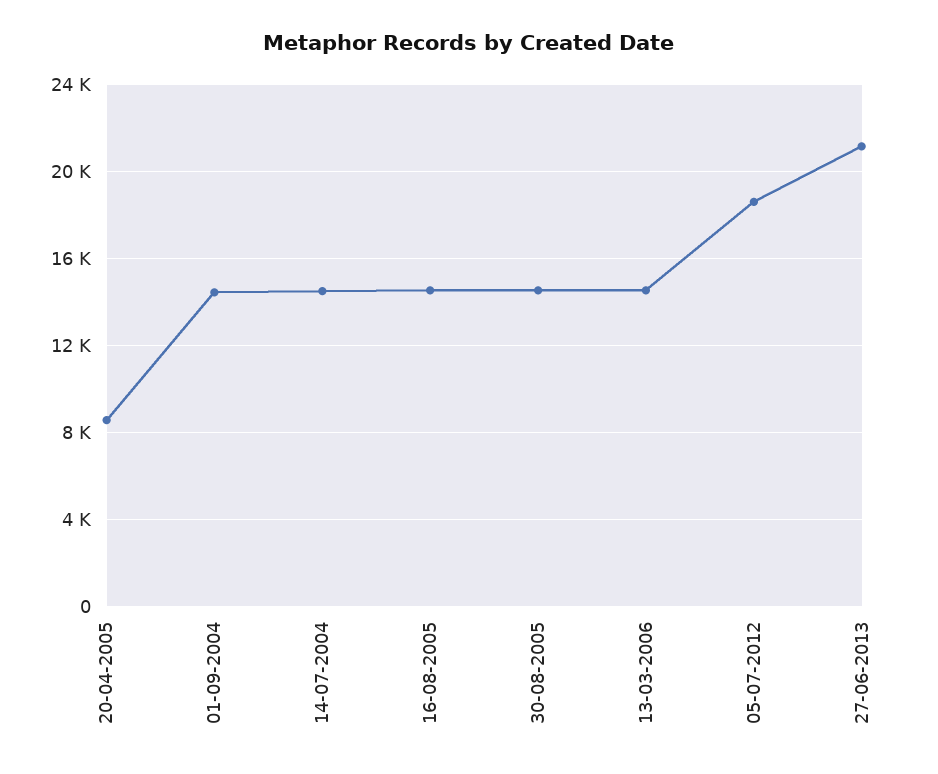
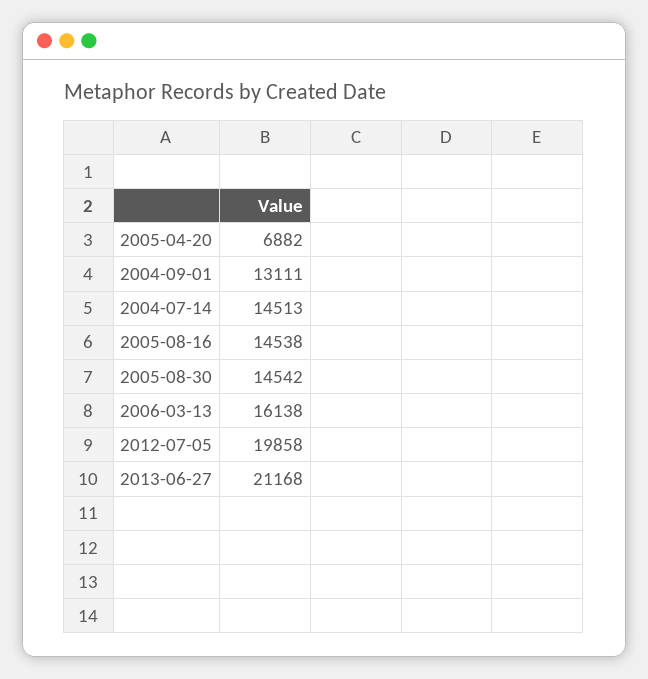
20-04-2005: 8500 -> 6882
01-09-2004: 14500 -> 13111
13-03-2006: 14500 -> 16138
05-07-2012: 18500 -> 19858

